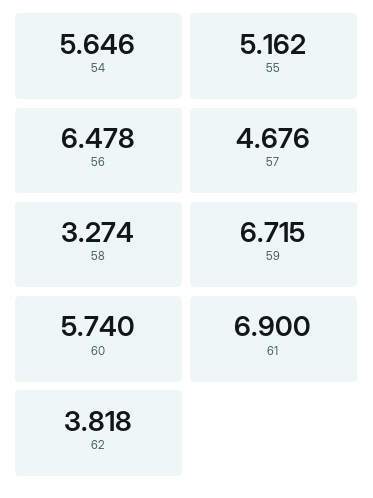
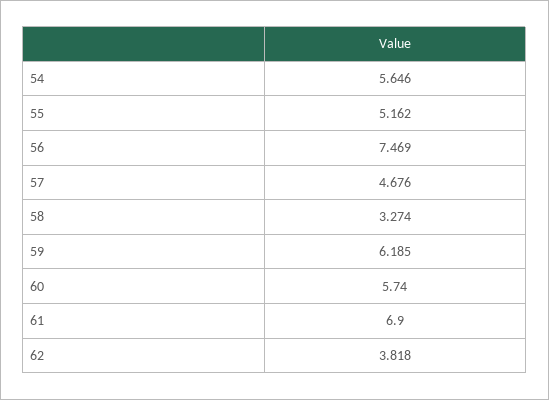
56: 6.478 -> 7.469
59: 6.715 -> 6.185

